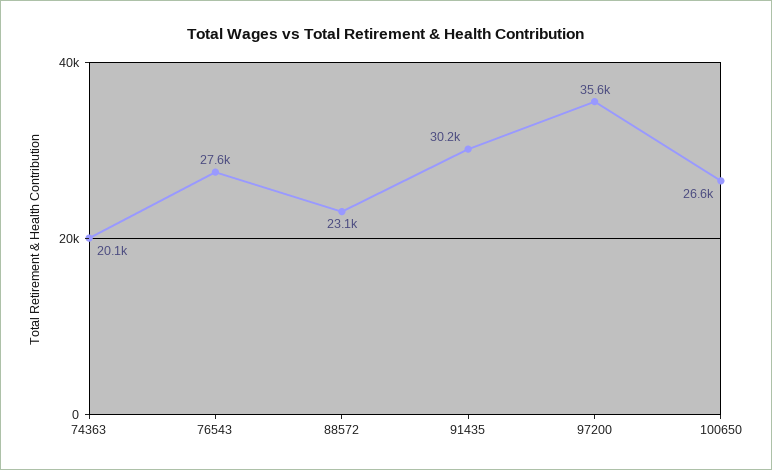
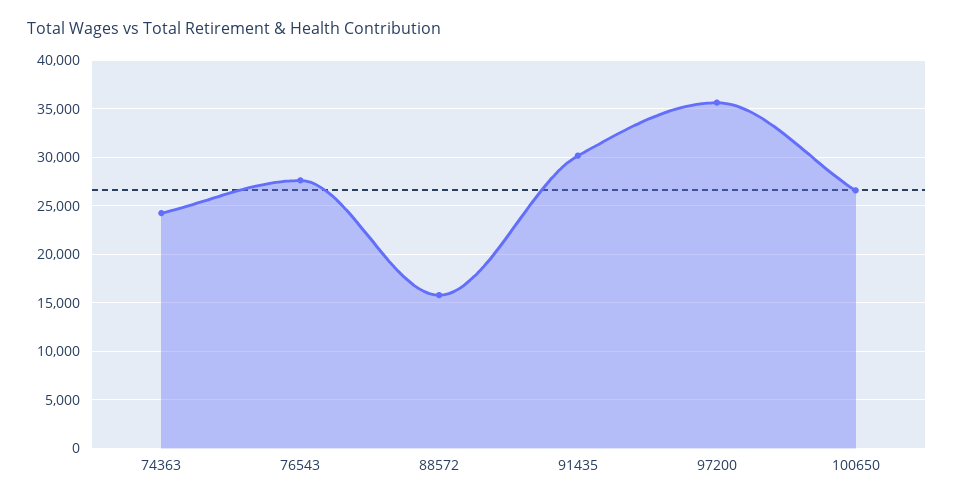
74363: 20100 -> 24000
88572: 23100 -> 16000

